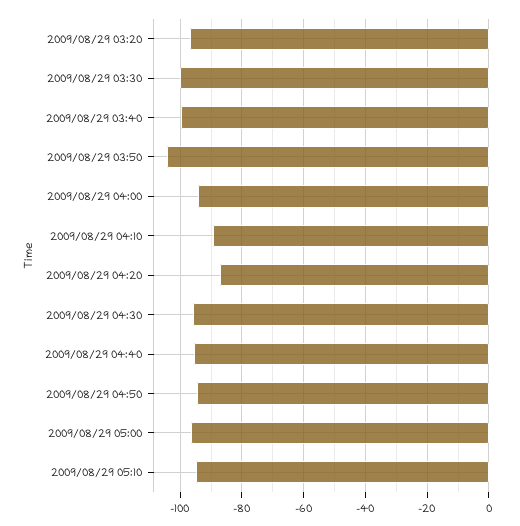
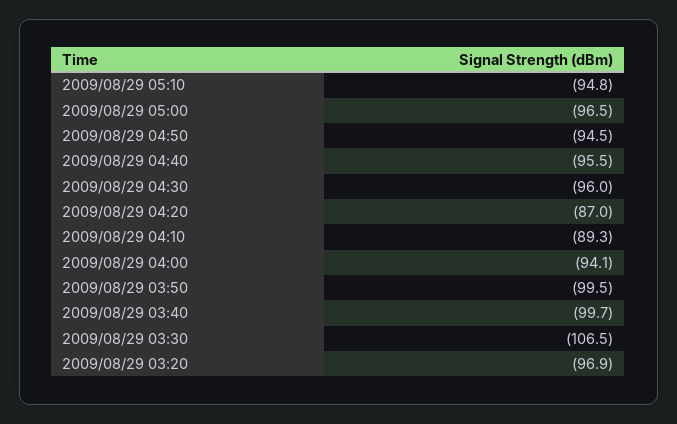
2009/08/29 03:30: -100 -> -106.5
2009/08/29 03:50: -104 -> -99.5

